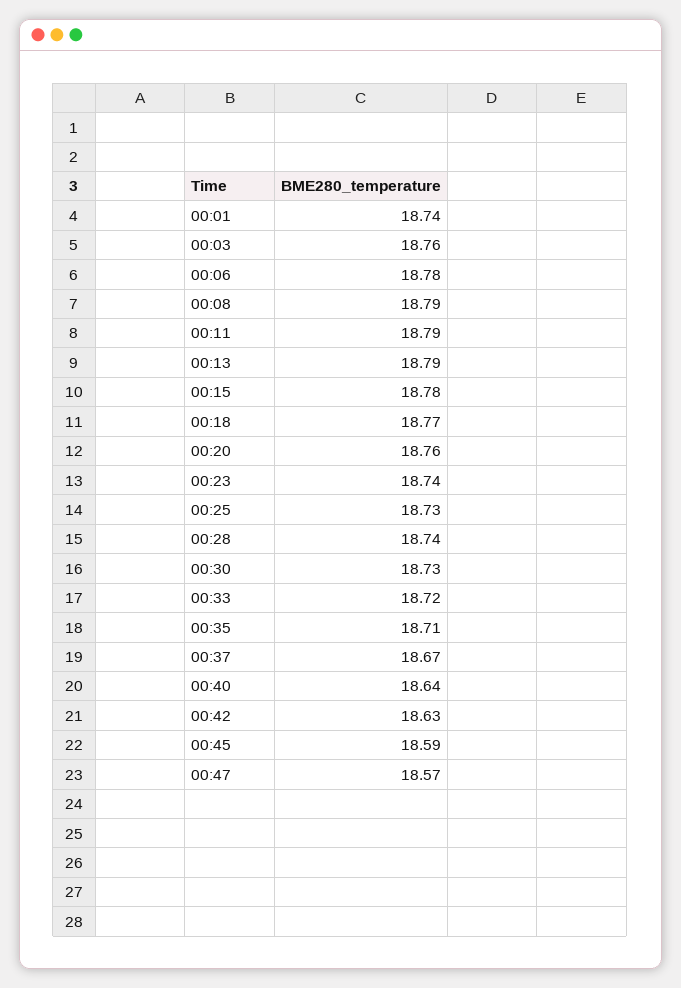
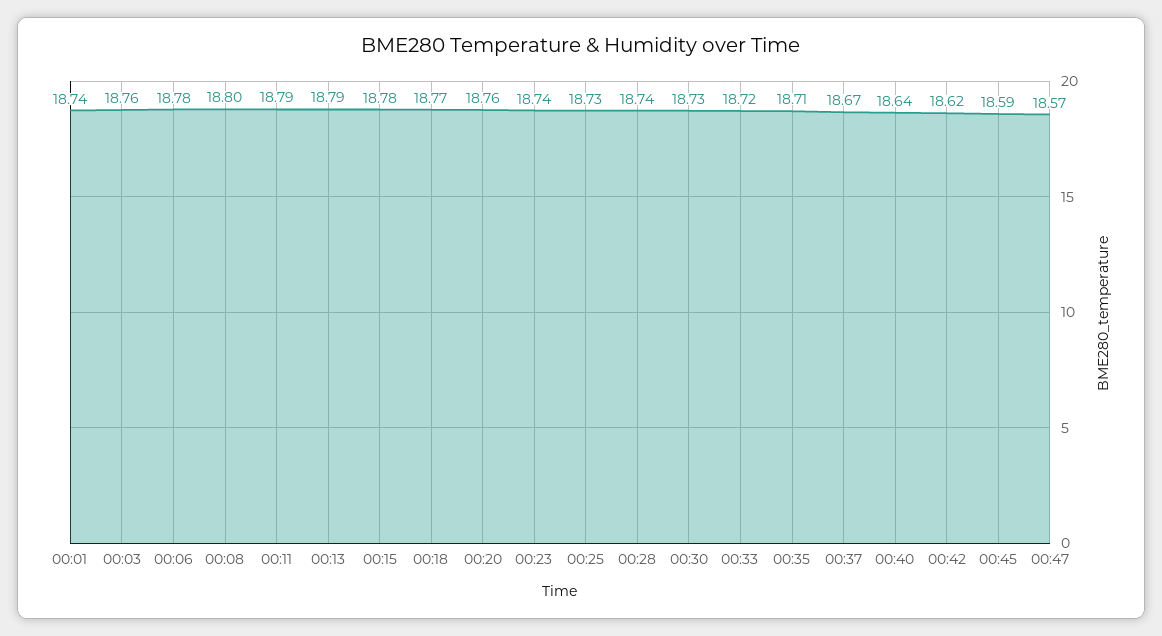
00:08: 18.79 -> 18.8
00:42: 18.63 -> 18.62

